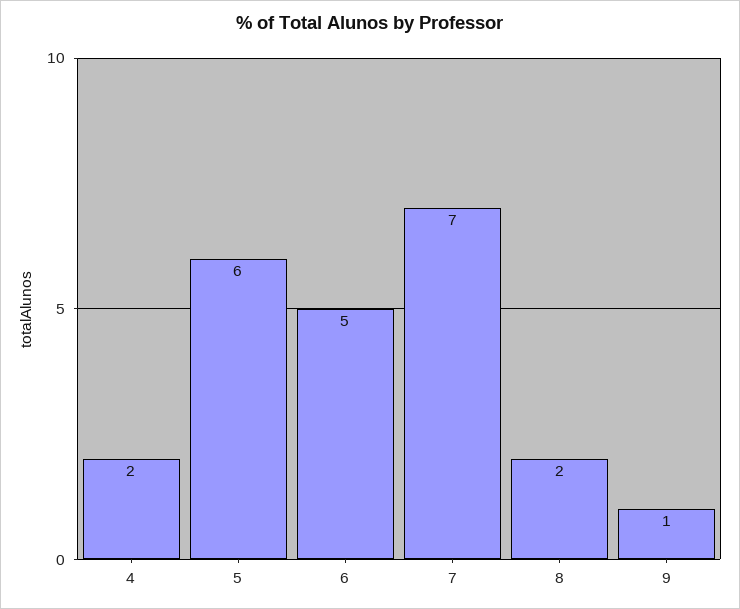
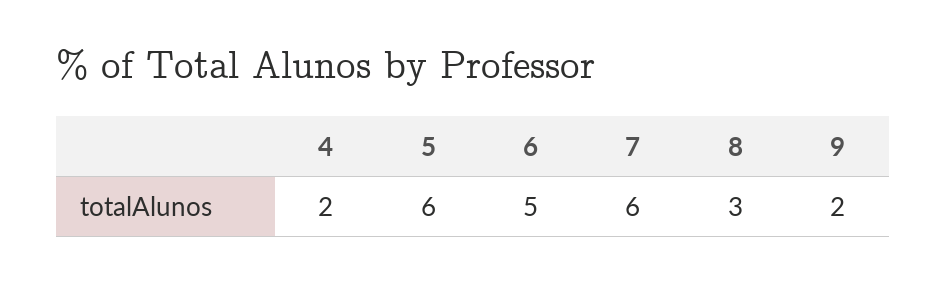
7: 7 -> 6
8: 2 -> 3
9: 1 -> 2

